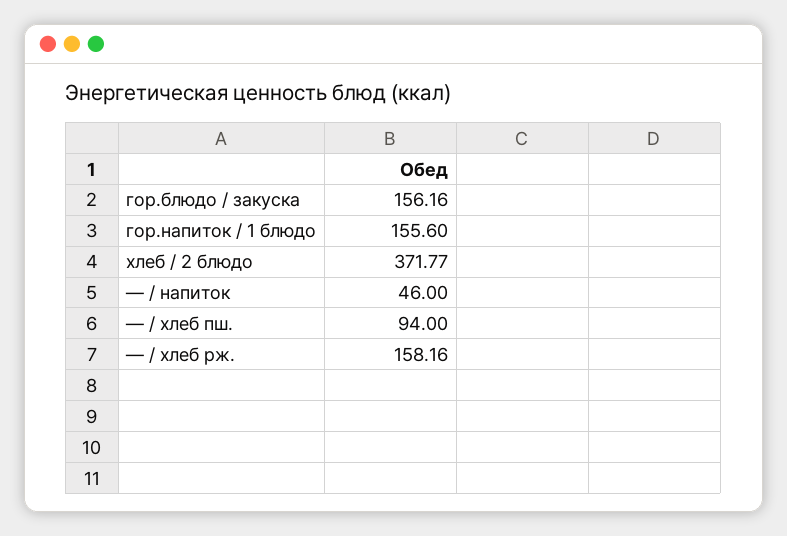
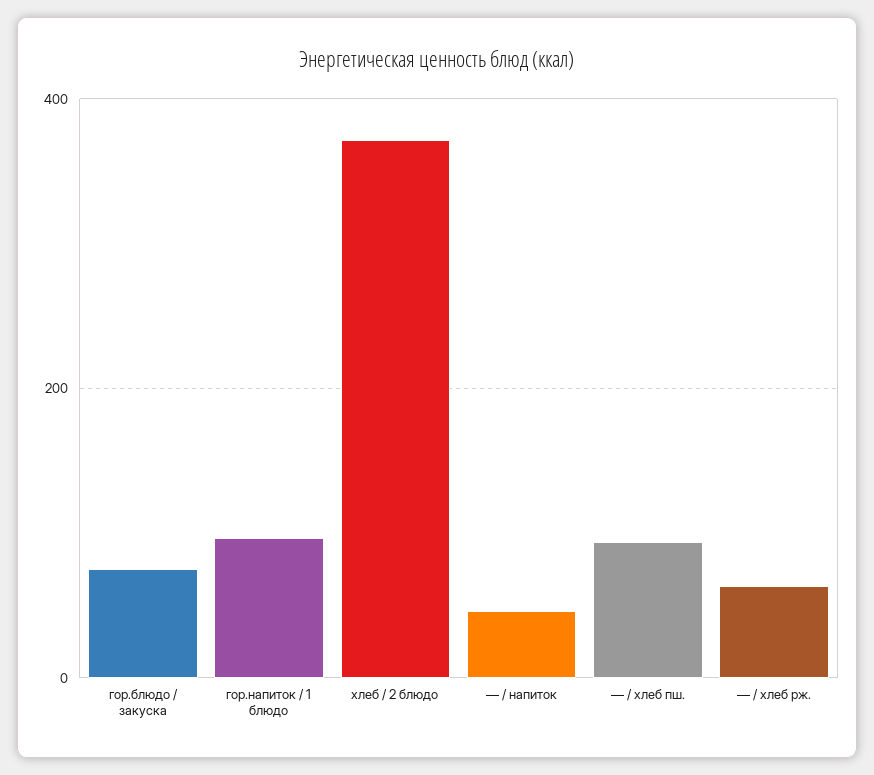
гор.блюдо / закуска: 156.16 -> 80
гор.напиток / 1 блюдо: 155.6 -> 100
— / хлеб рж.: 158.16 -> 60

